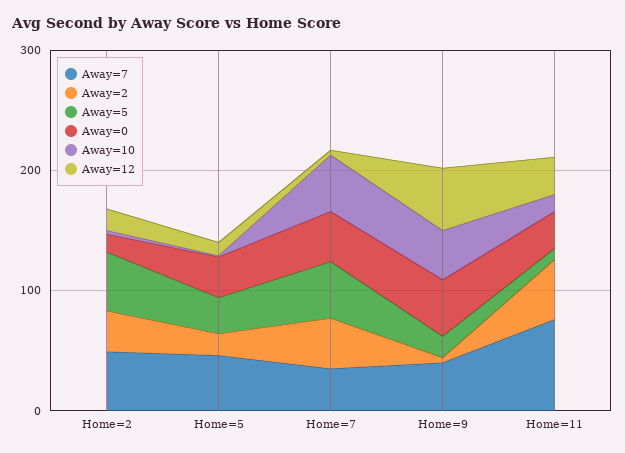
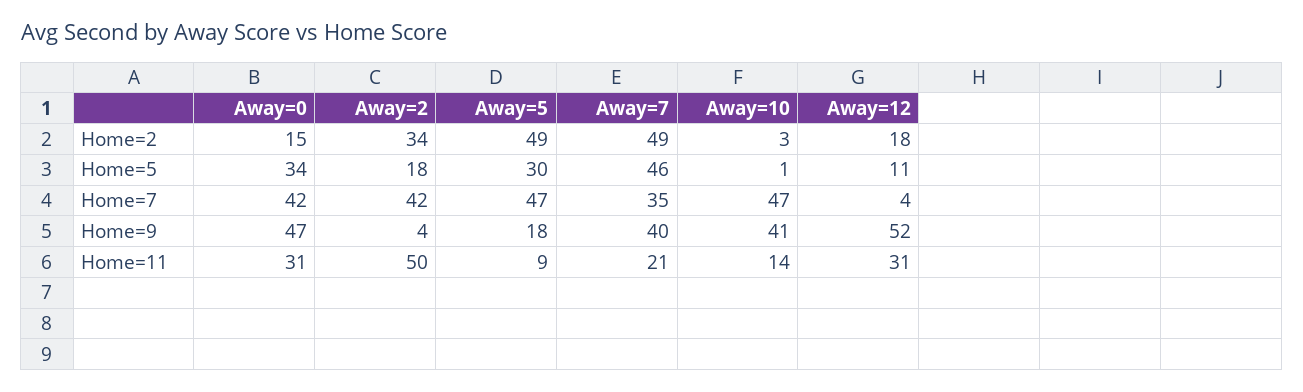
Away=7, Home=11: 80 -> 21

